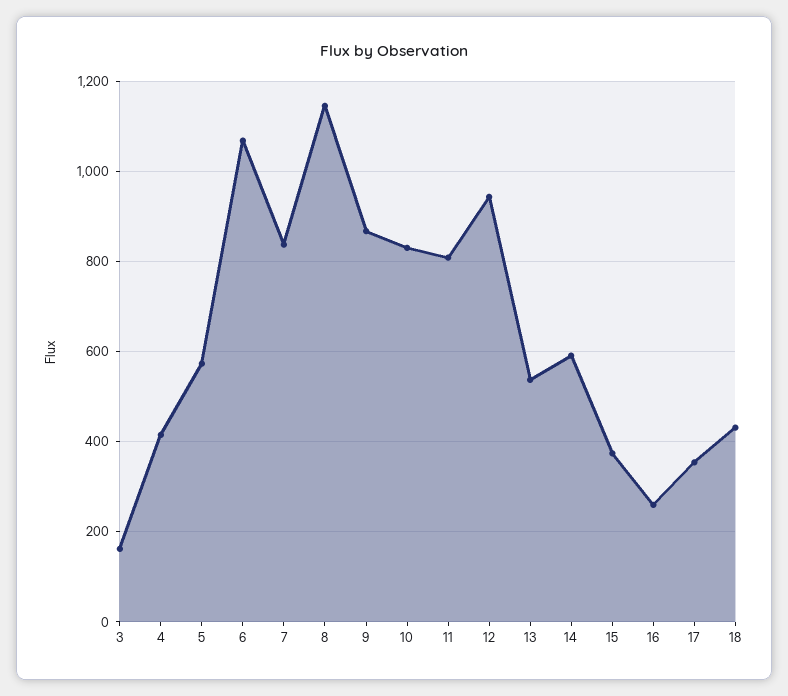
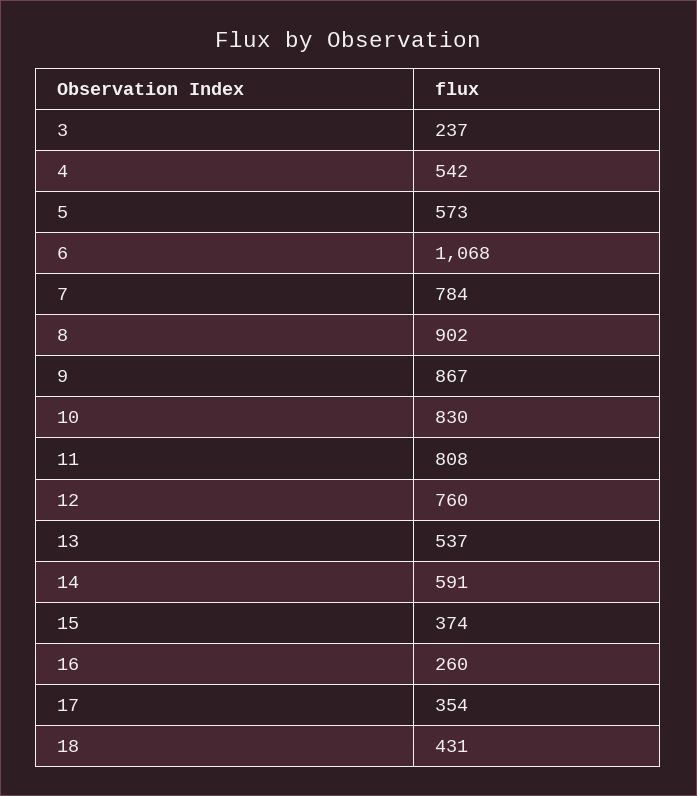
3: 160 -> 237
4: 420 -> 542
7: 840 -> 784
8: 1140 -> 902
12: 940 -> 760

